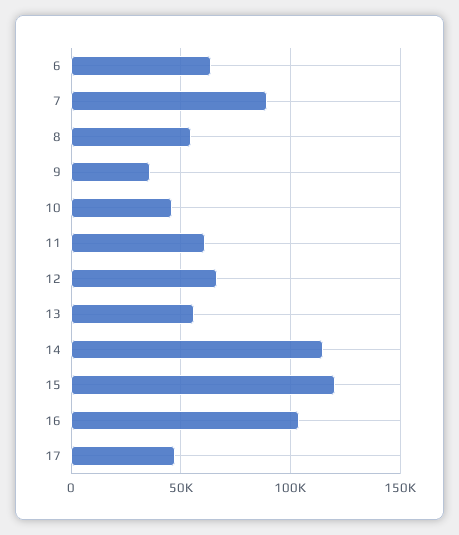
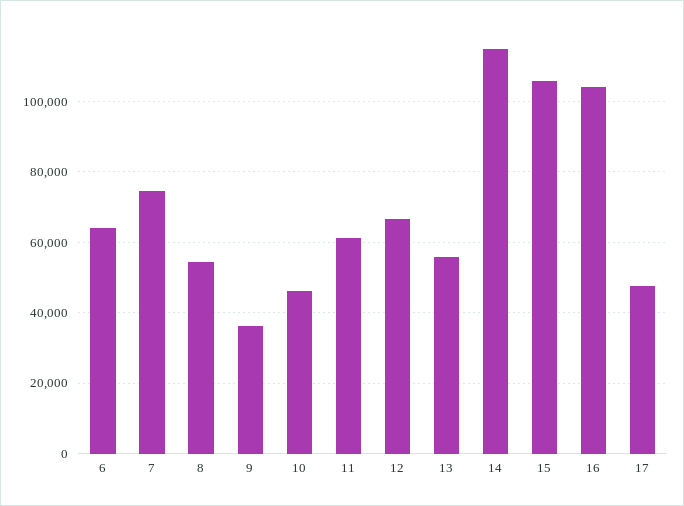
7: 90000 -> 74000
15: 120000 -> 106000

